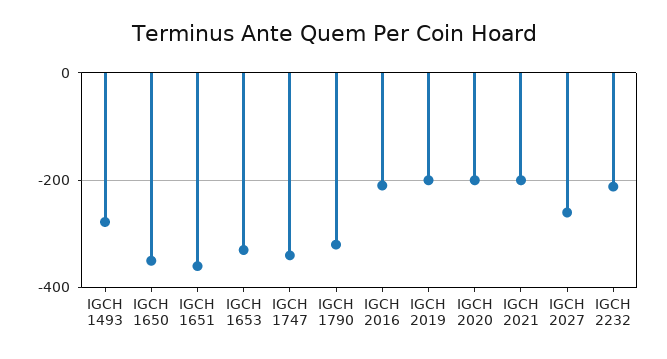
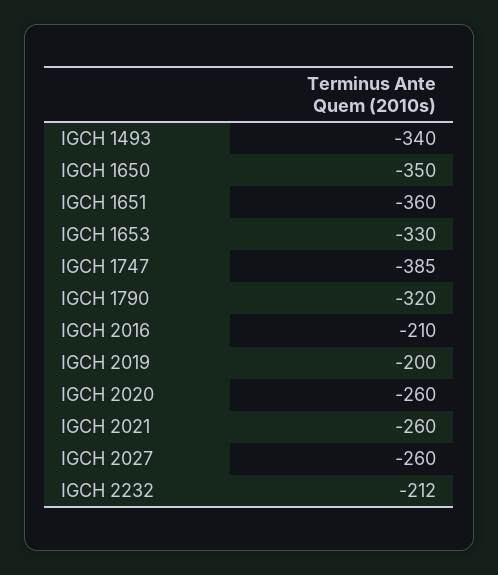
IGCH 1493: -280 -> -340
IGCH 1747: -340 -> -385
IGCH 2020: -200 -> -260
IGCH 2021: -200 -> -260

